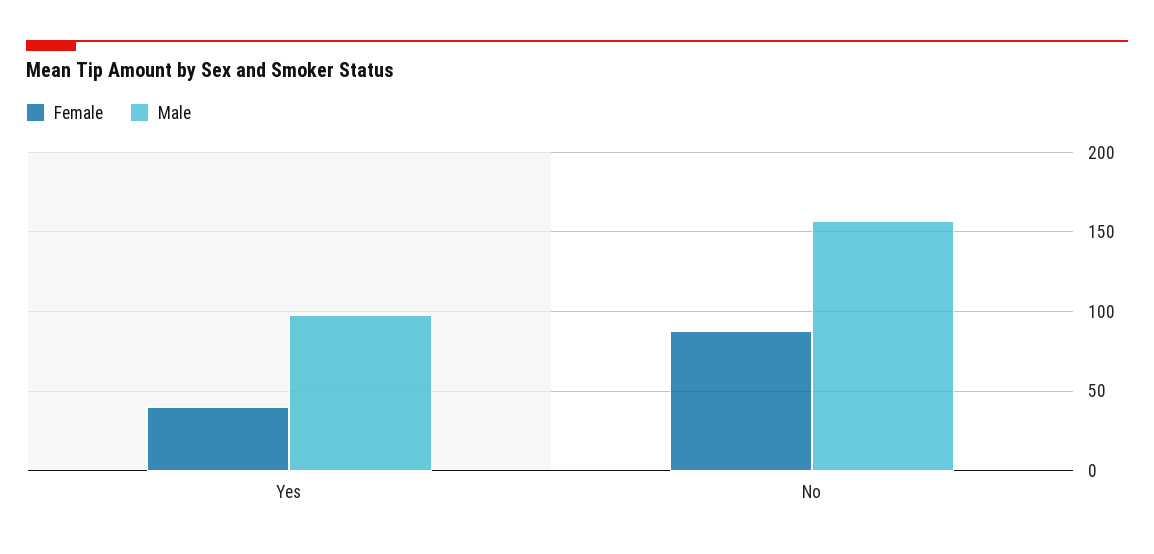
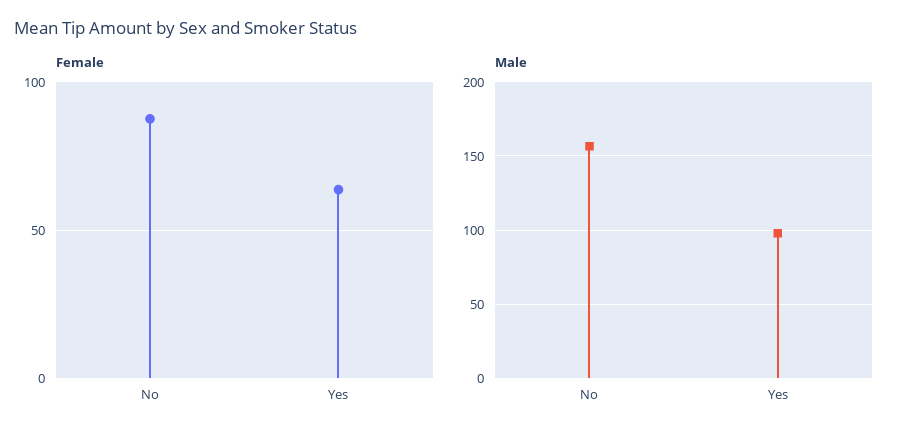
Female, Yes: 40 -> 65

